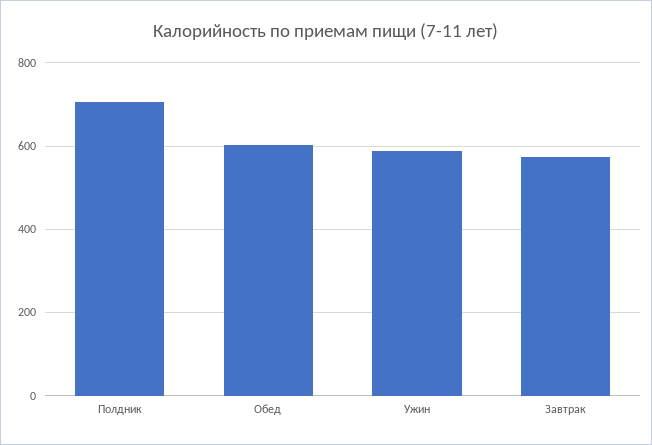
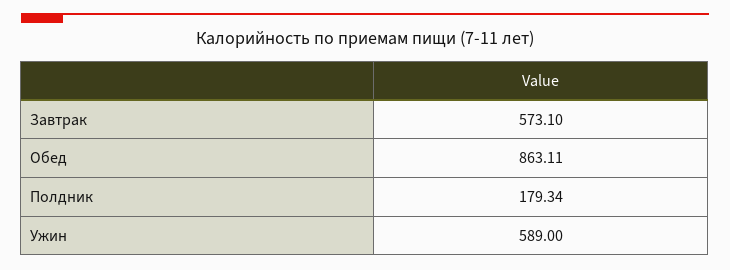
Полдник: 700 -> 179.34
Обед: 600 -> 863.11

